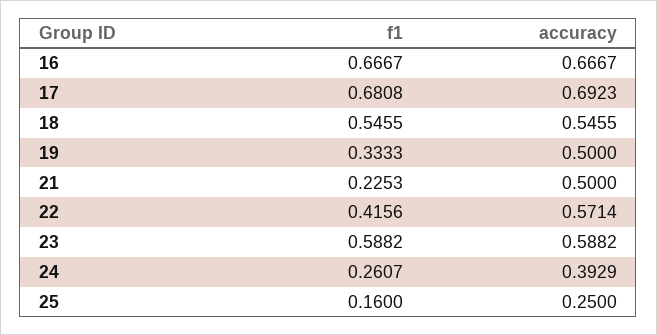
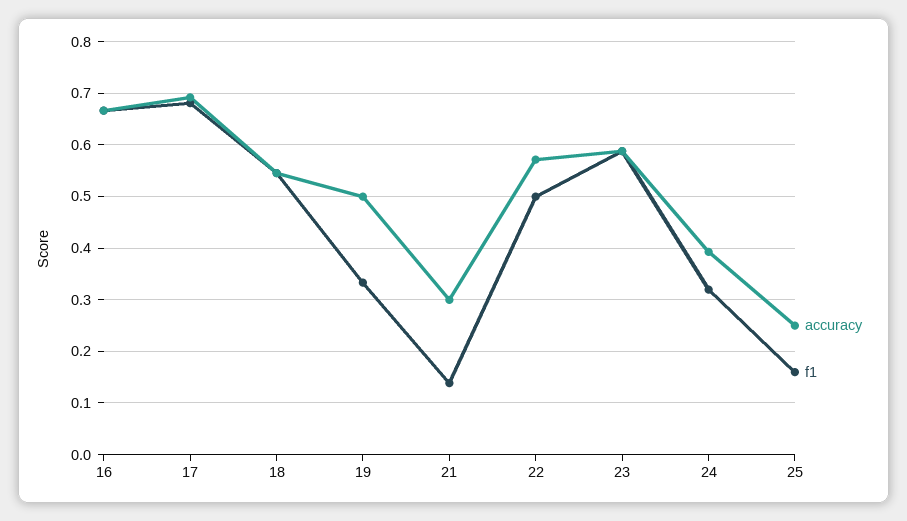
f1, 21: 0.2253 -> 0.14
accuracy, 21: 0.5 -> 0.3
f1, 22: 0.4156 -> 0.5
f1, 24: 0.2607 -> 0.32

